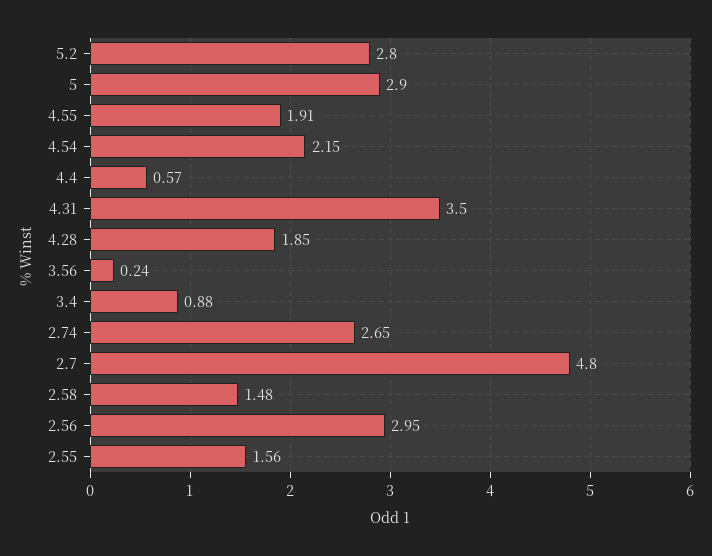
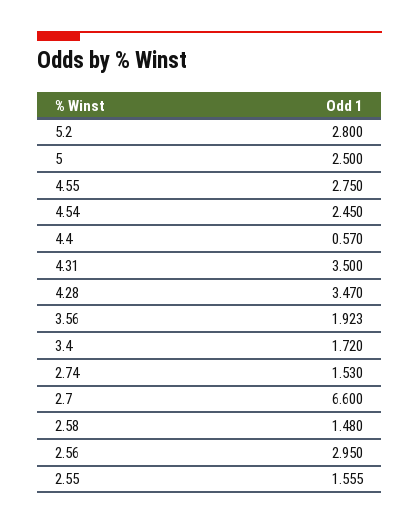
5: 2.9 -> 2.5
4.55: 1.91 -> 2.75
4.54: 2.15 -> 2.45
4.28: 1.85 -> 3.47
3.56: 0.24 -> 1.923
3.4: 0.88 -> 1.72
2.74: 2.65 -> 1.53
2.7: 4.8 -> 6.6

